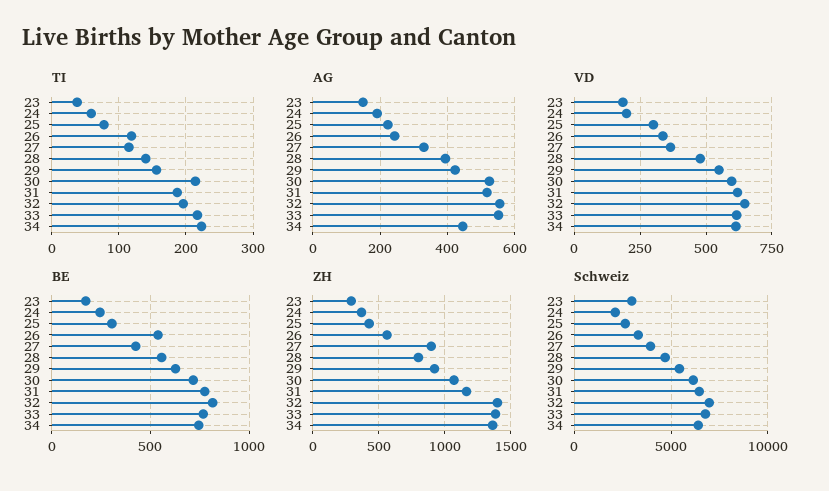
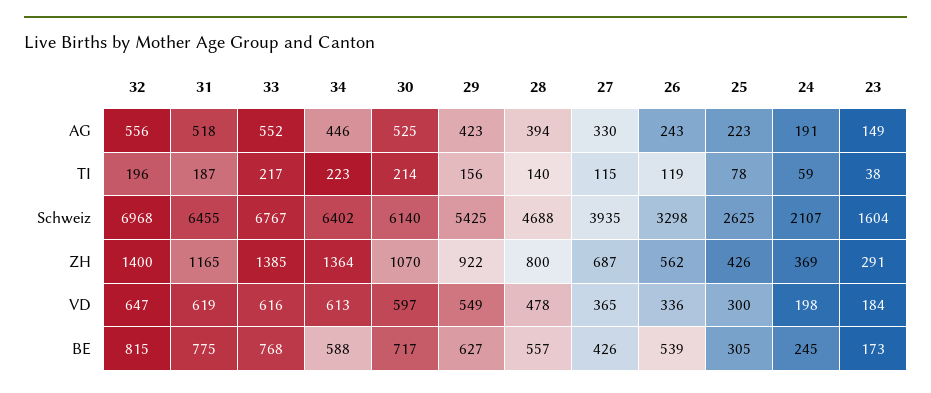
BE, 34: 750 -> 588
ZH, 27: 900 -> 687
Schweiz, 23: 3000 -> 1604

